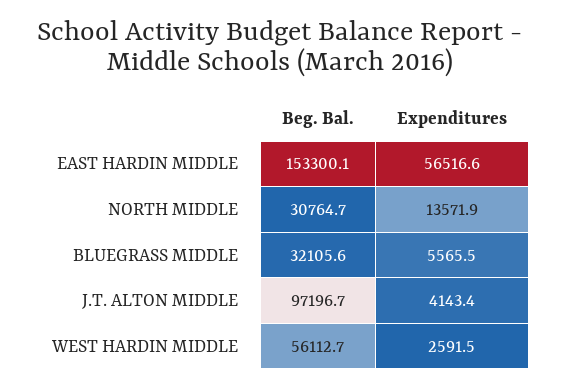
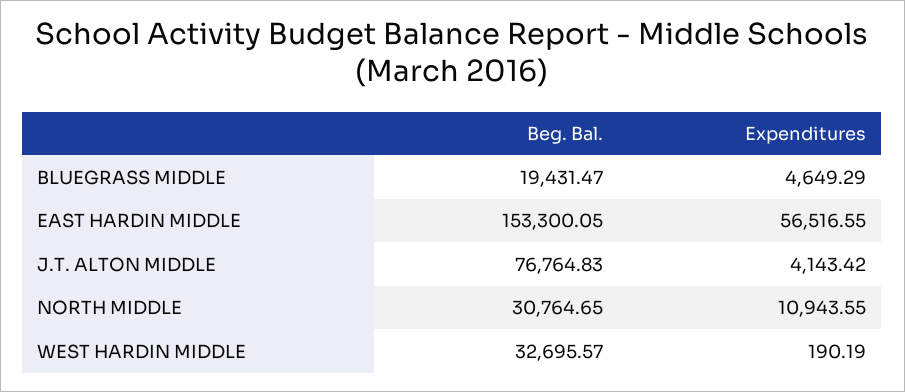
Expenditures, NORTH MIDDLE: 13571.9 -> 10943.55
Beg. Bal., BLUEGRASS MIDDLE: 32105.6 -> 19431.47
Expenditures, BLUEGRASS MIDDLE: 5565.5 -> 4649.29
Beg. Bal., J.T. ALTON MIDDLE: 97196.7 -> 76764.83
Beg. Bal., WEST HARDIN MIDDLE: 56112.7 -> 32695.57
Expenditures, WEST HARDIN MIDDLE: 2591.5 -> 190.19

